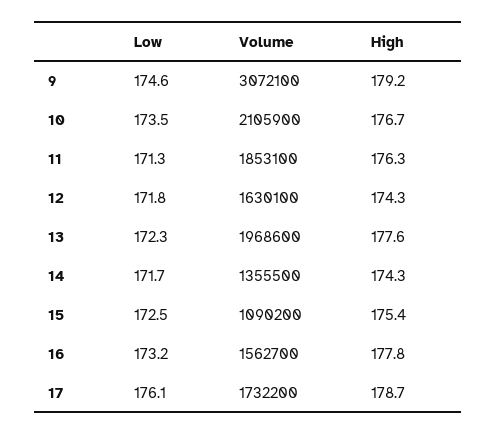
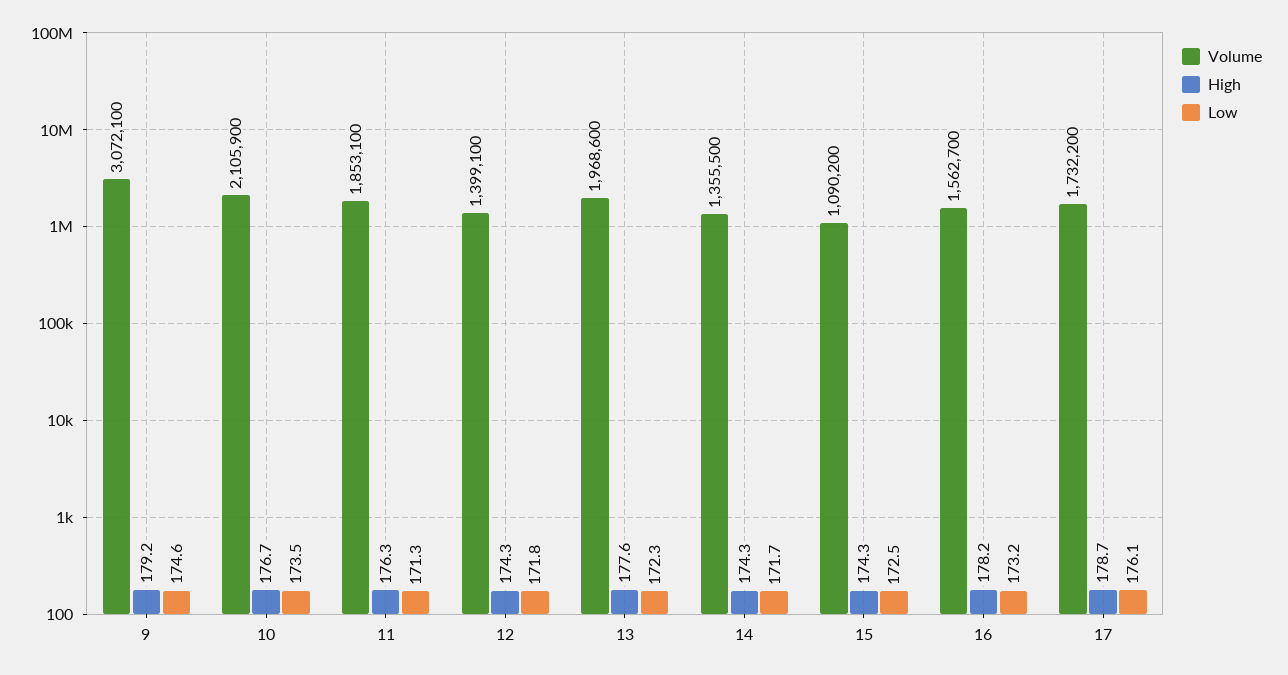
Volume, 12: 1630100 -> 1399100
High, 15: 175.4 -> 174.3
High, 16: 177.8 -> 178.2

